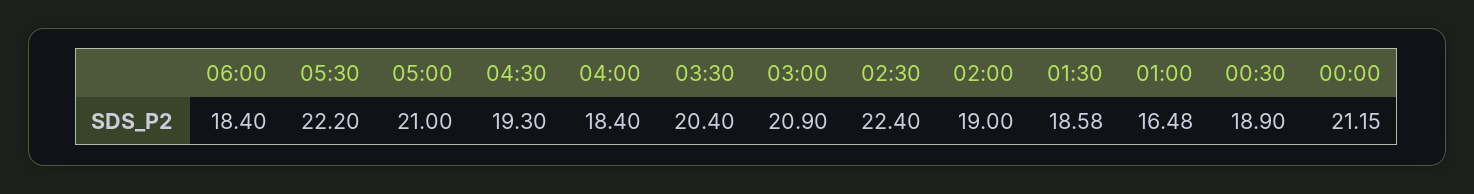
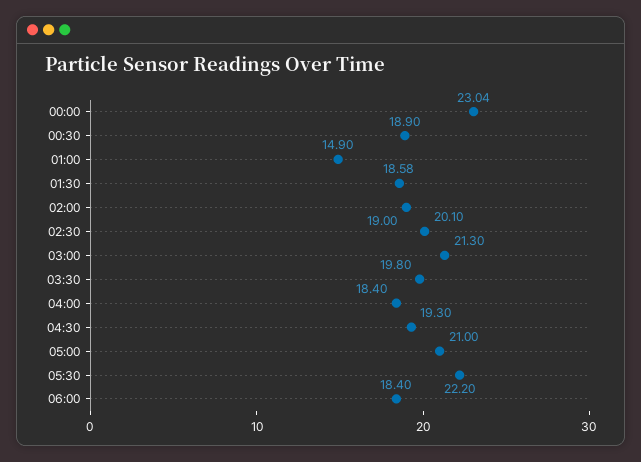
03:30: 20.4 -> 19.8
03:00: 20.9 -> 21.3
02:30: 22.4 -> 20.1
01:00: 16.48 -> 14.9
00:00: 21.15 -> 23.04

